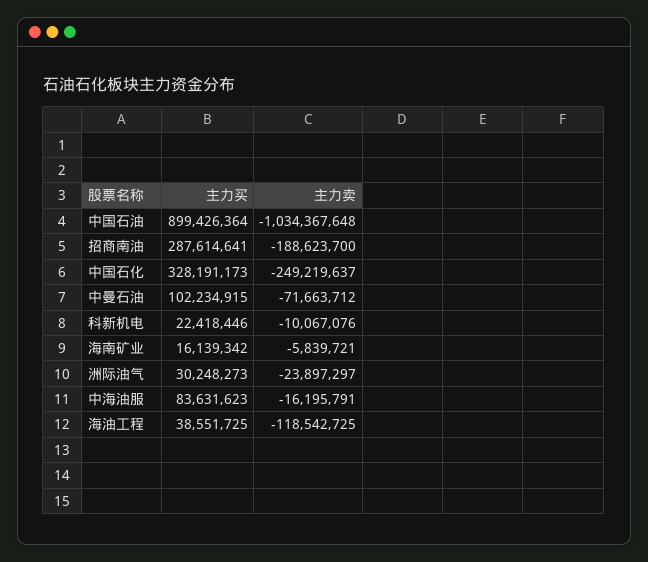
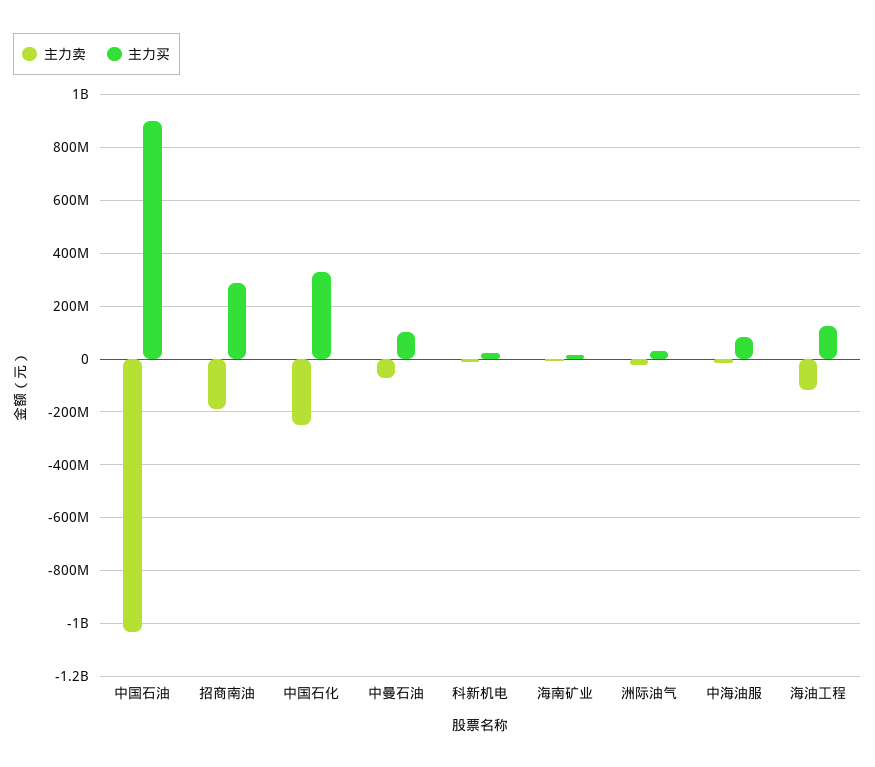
主力买, 海油工程: 38551725 -> 125000000

